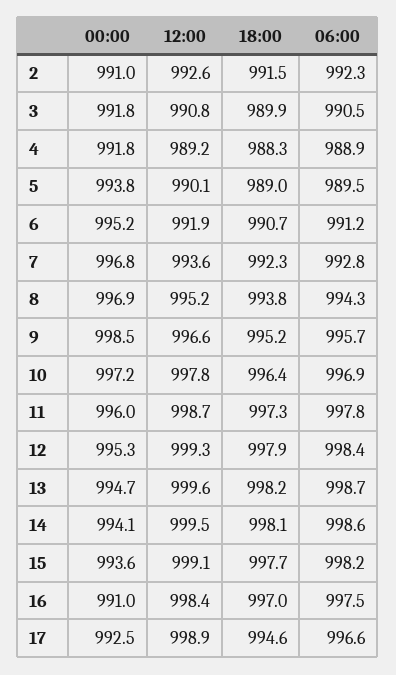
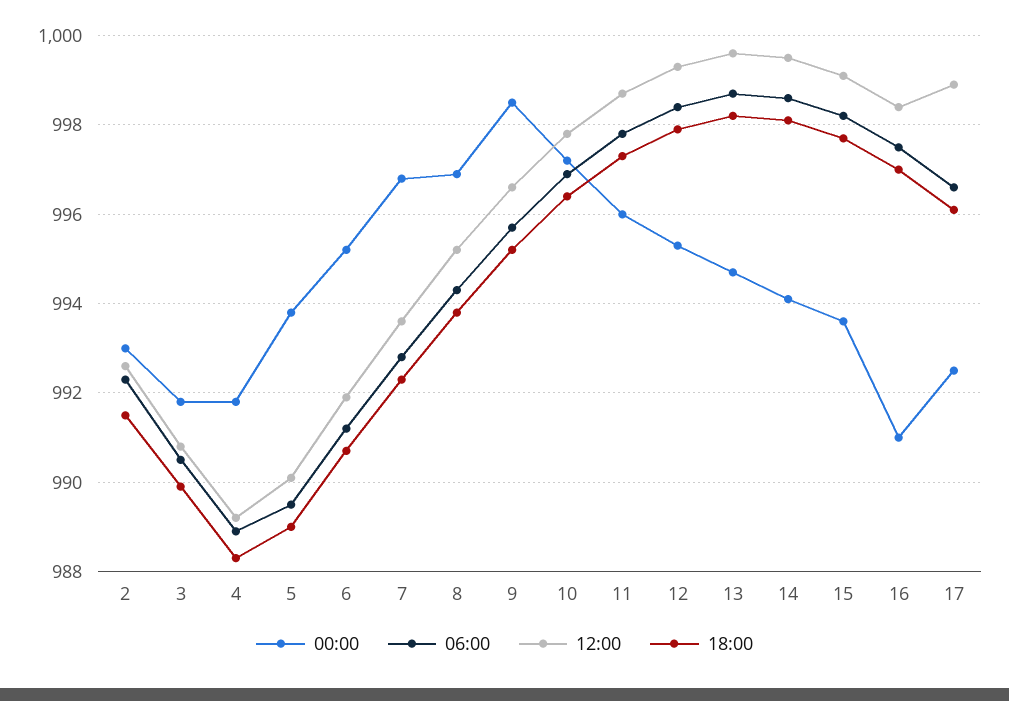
00:00, 2: 991 -> 993
18:00, 17: 994.6 -> 996

